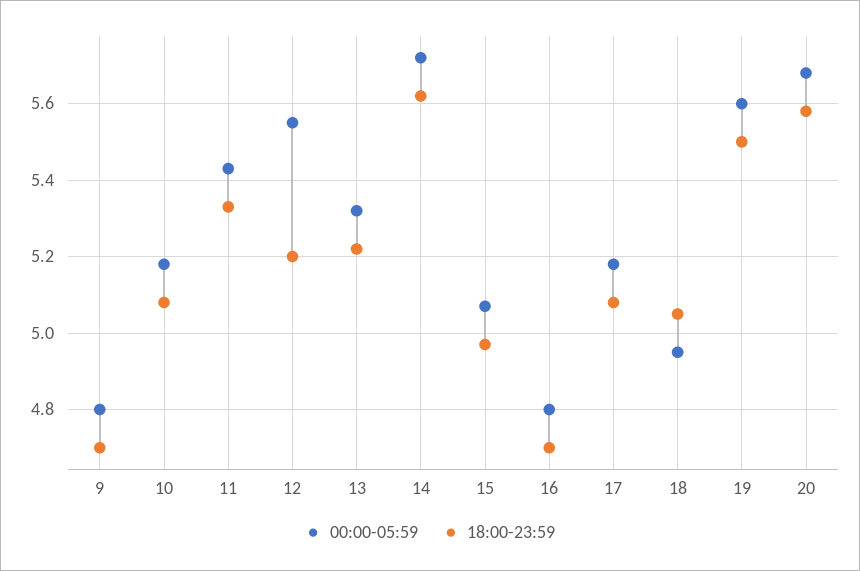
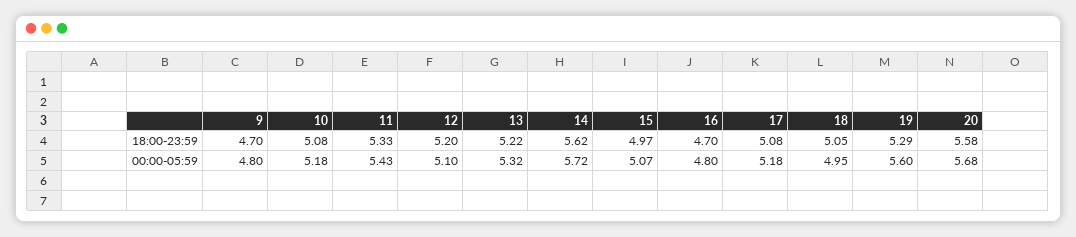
00:00-05:59, 12: 5.55 -> 5.1
18:00-23:59, 19: 5.5 -> 5.29

